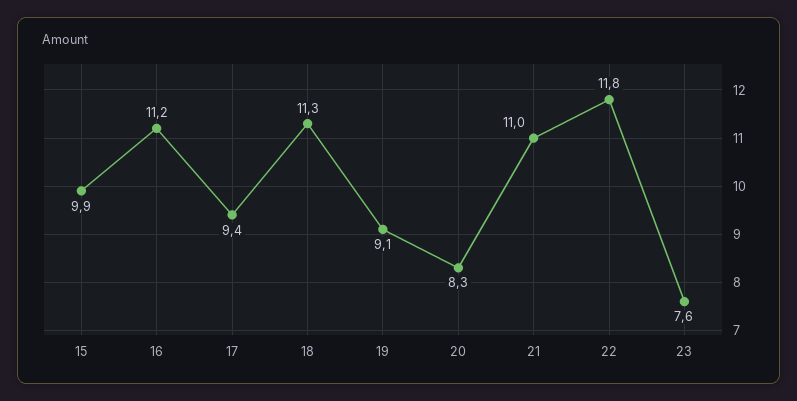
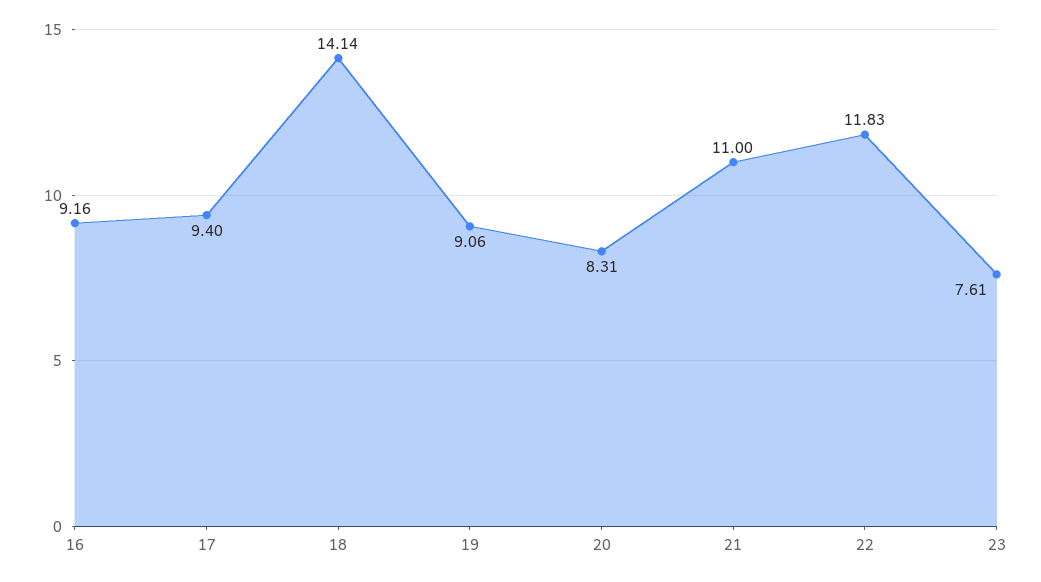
15: 9.9 -> none
16: 11.2 -> 9.16
18: 11.3 -> 14.14

